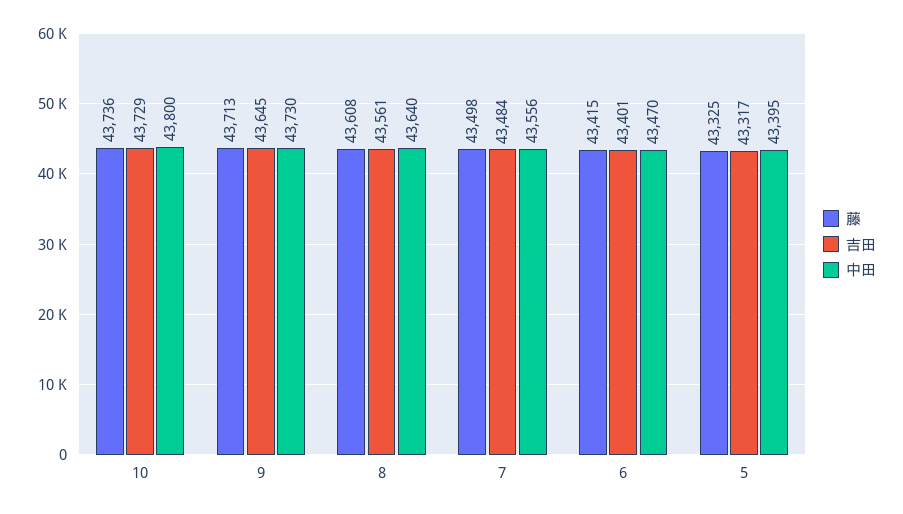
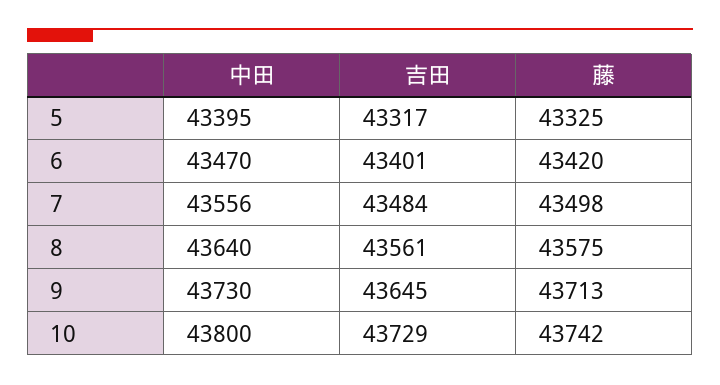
藤, 10: 43736 -> 43742
藤, 8: 43608 -> 43575
藤, 6: 43415 -> 43420

